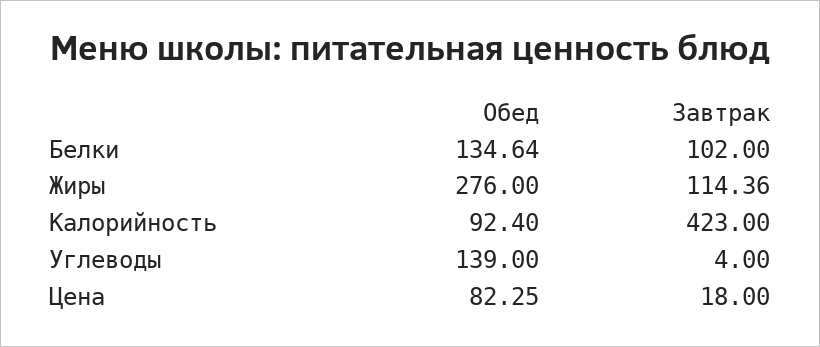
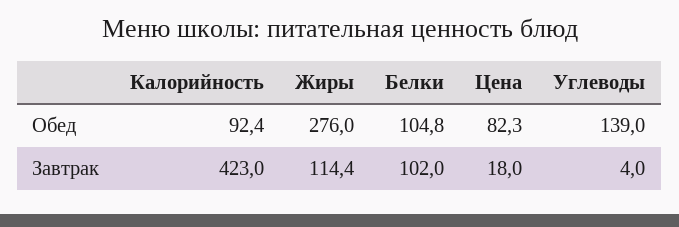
Обед, Белки: 134.64 -> 104.8

